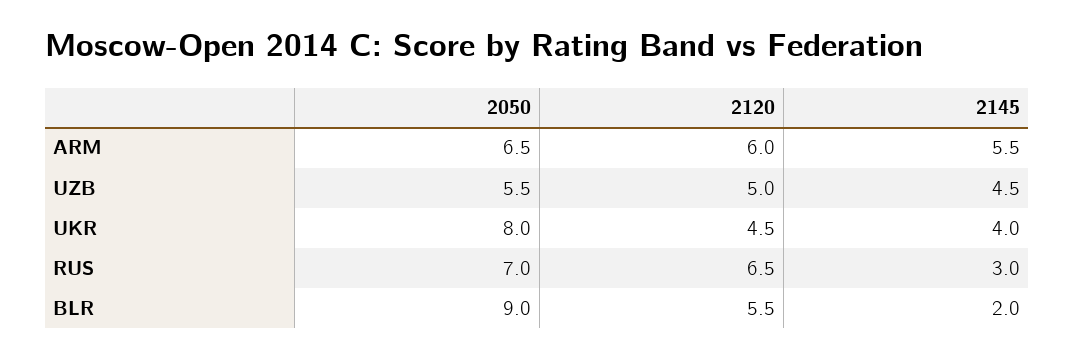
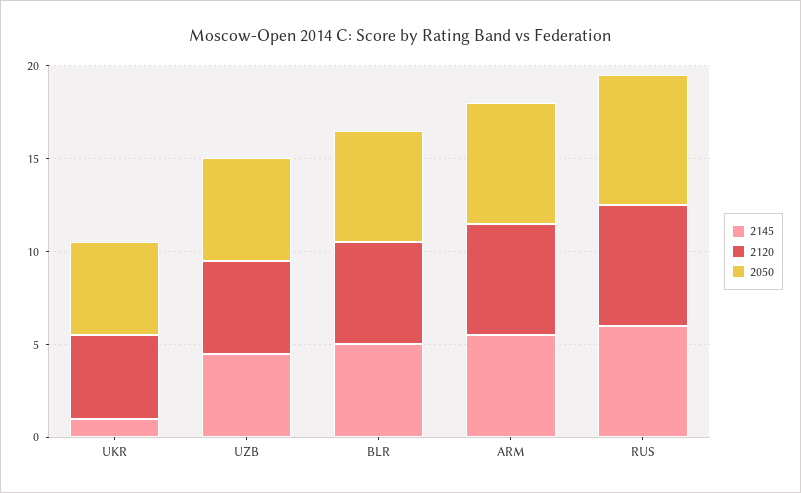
2050, UKR: 8 -> 5
2145, UKR: 4 -> 1
2145, RUS: 3 -> 6
2050, BLR: 9 -> 6
2145, BLR: 2 -> 5

